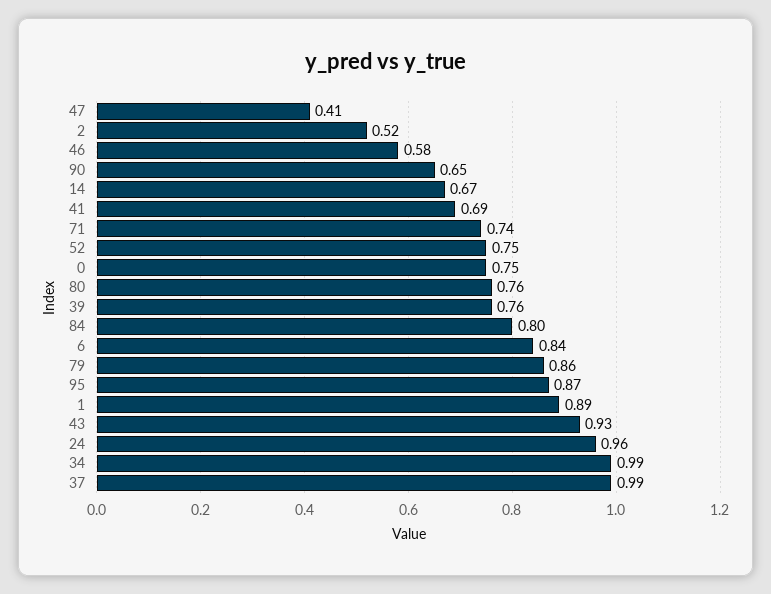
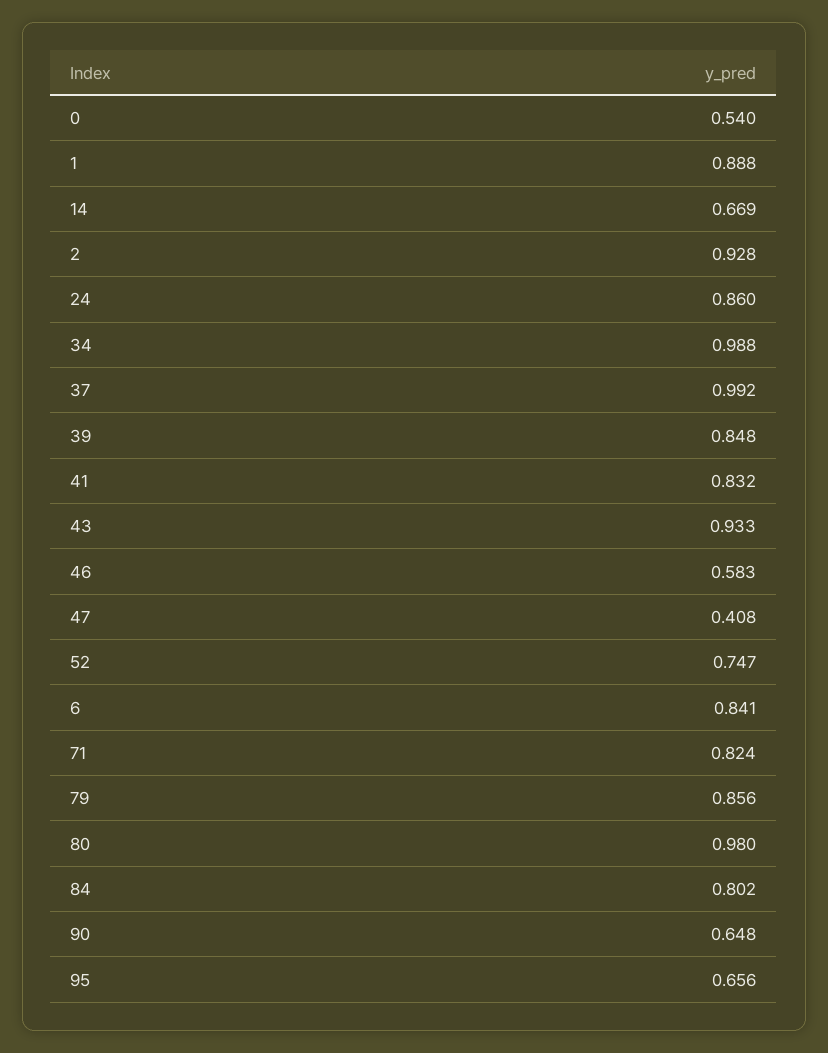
2: 0.52 -> 0.928
41: 0.69 -> 0.832
71: 0.74 -> 0.824
0: 0.75 -> 0.54
80: 0.76 -> 0.98
39: 0.76 -> 0.848
95: 0.87 -> 0.656
24: 0.96 -> 0.86

